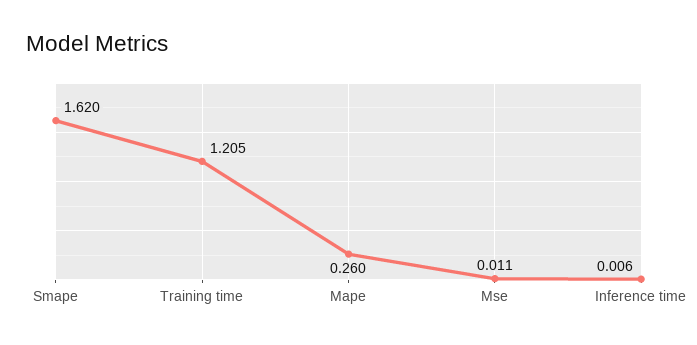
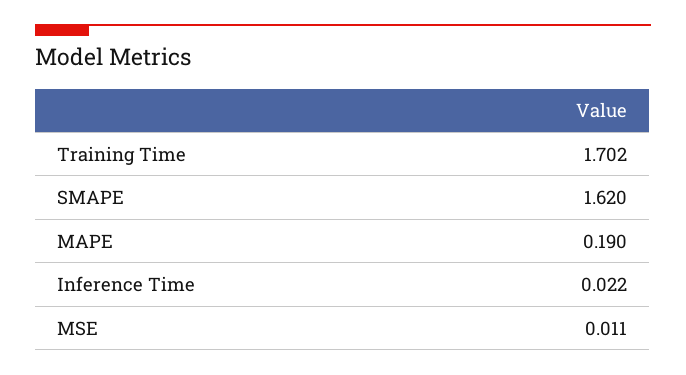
Training time: 1.205 -> 1.702
Mape: 0.26 -> 0.19
Inference time: 0.006 -> 0.022

